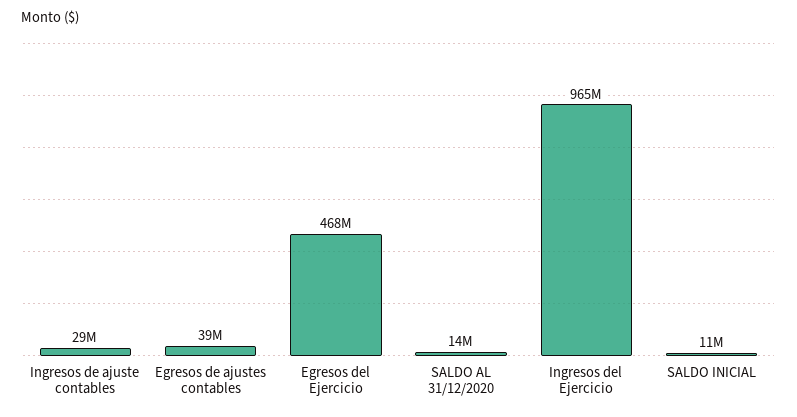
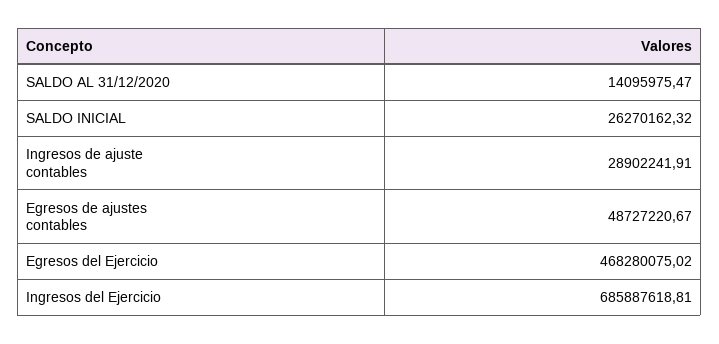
Egresos de ajustes contables: 39000000 -> 48727220.67
Ingresos del Ejercicio: 965000000 -> 685887618.81
SALDO INICIAL: 11000000 -> 26270162.32

